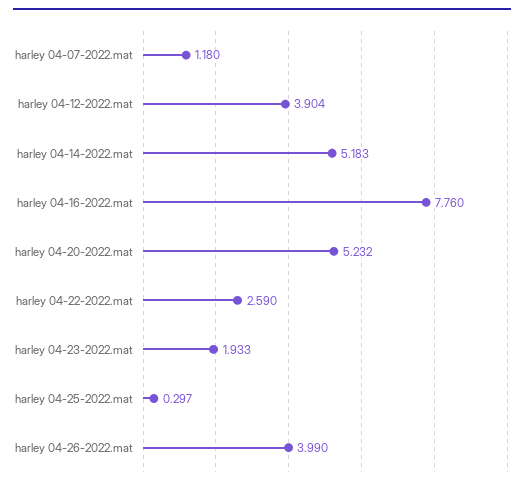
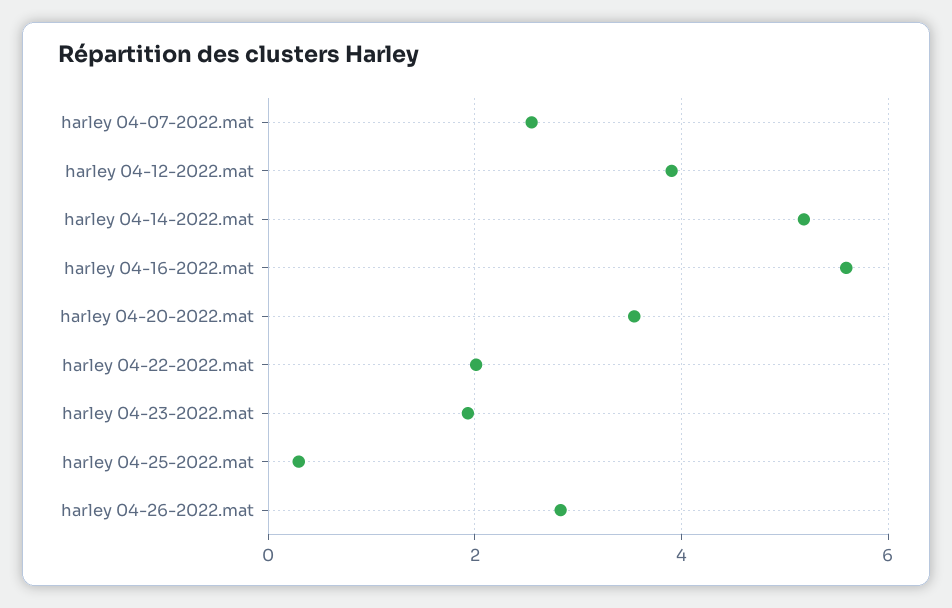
harley 04-07-2022.mat: 1.18 -> 2.6
harley 04-16-2022.mat: 7.76 -> 5.6
harley 04-20-2022.mat: 5.232 -> 3.6
harley 04-22-2022.mat: 2.59 -> 2
harley 04-26-2022.mat: 3.99 -> 2.8

